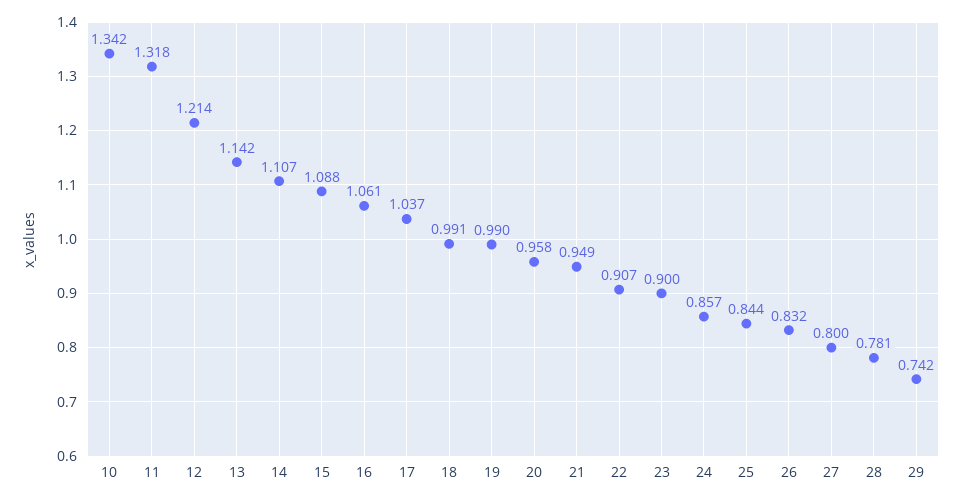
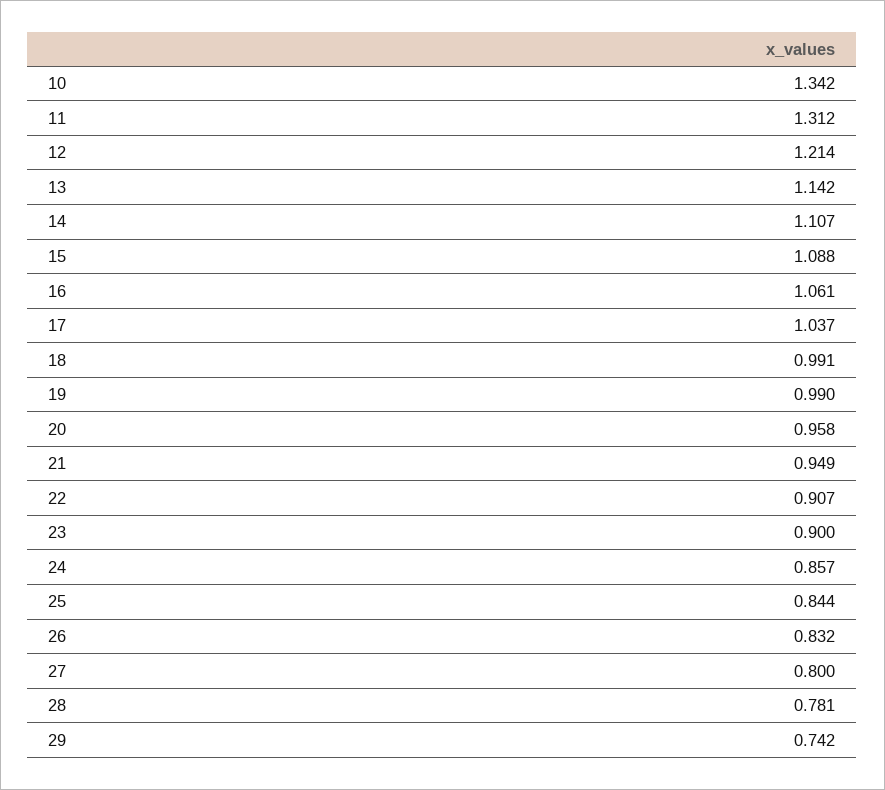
11: 1.318 -> 1.312

